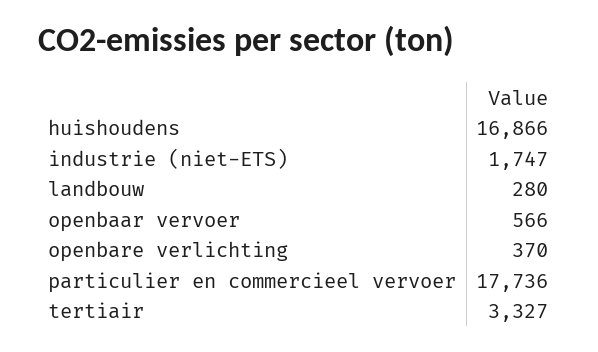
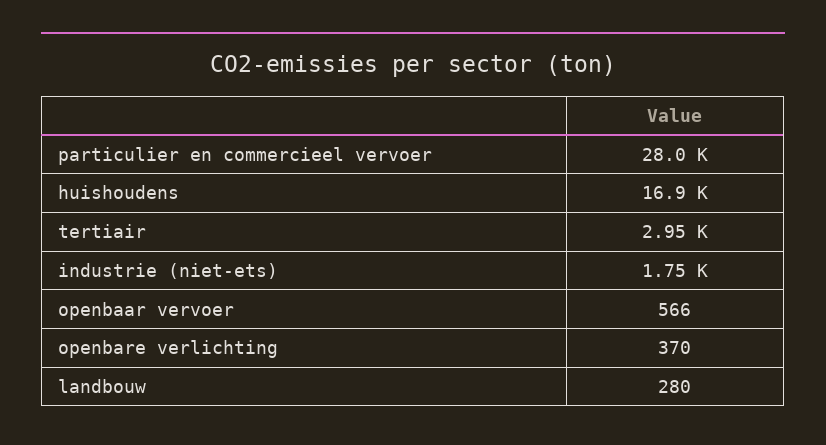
particulier en commercieel vervoer: 17736 -> 28000
tertiair: 3327 -> 2950

